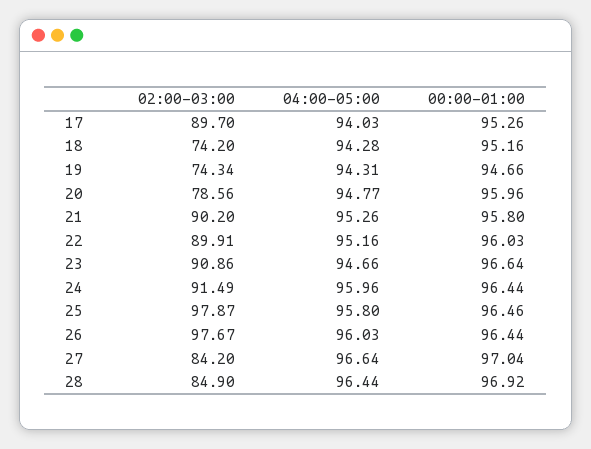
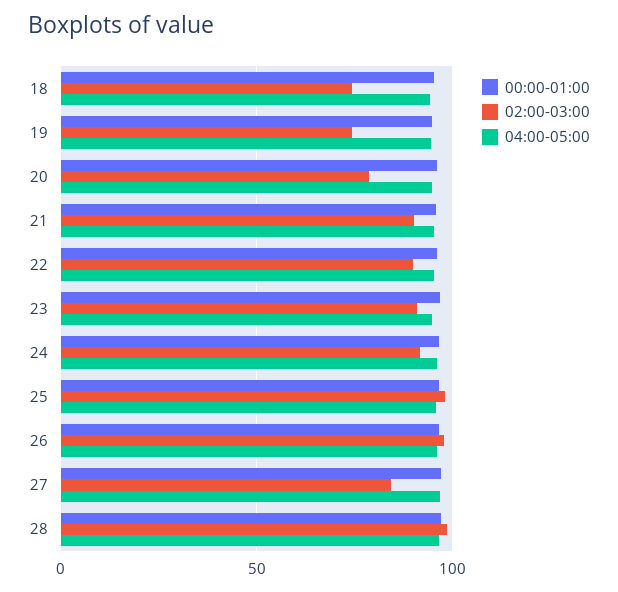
02:00-03:00, 17: 89.7 -> none
04:00-05:00, 17: 94.03 -> none
00:00-01:00, 17: 95.26 -> none
02:00-03:00, 28: 84.9 -> 100

